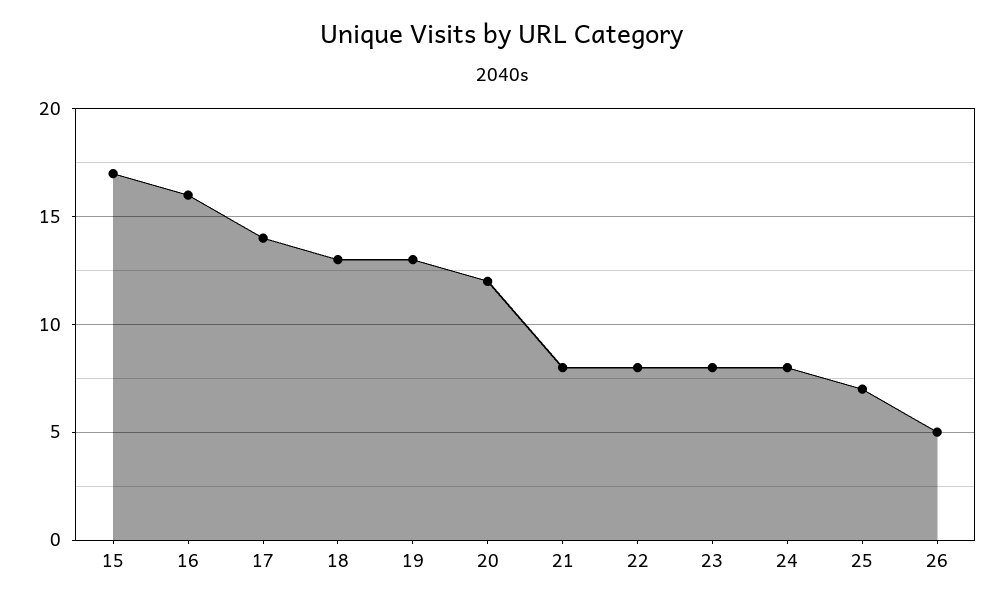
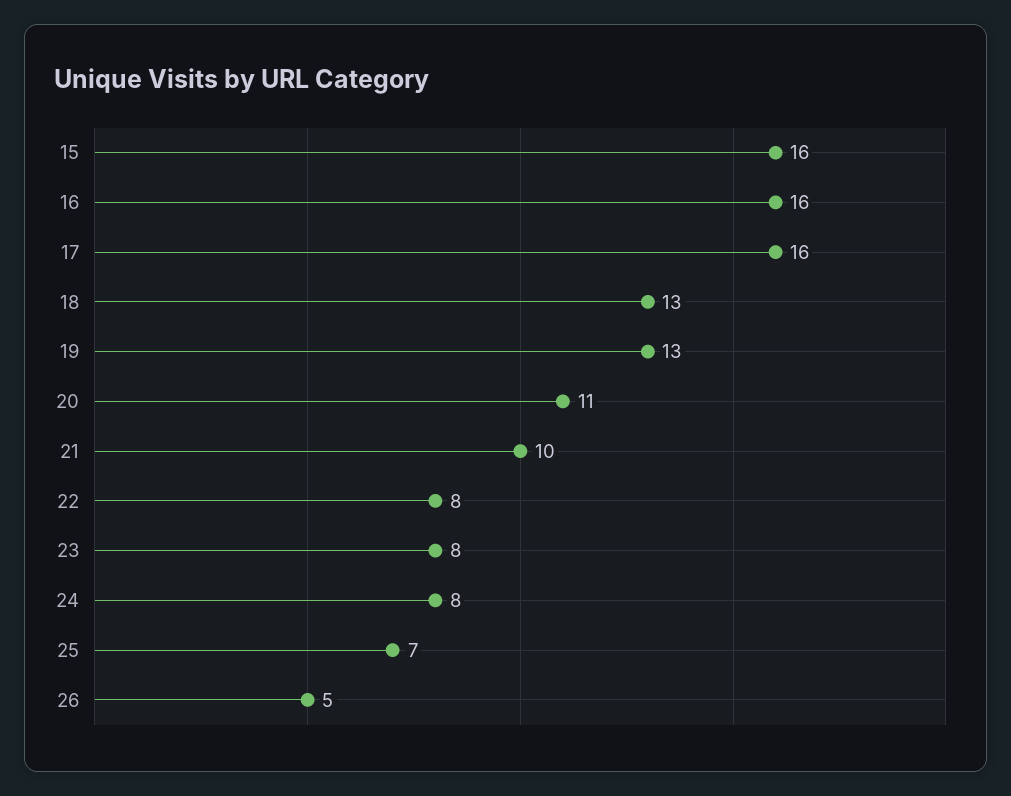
15: 17 -> 16
17: 14 -> 16
20: 12 -> 11
21: 8 -> 10

